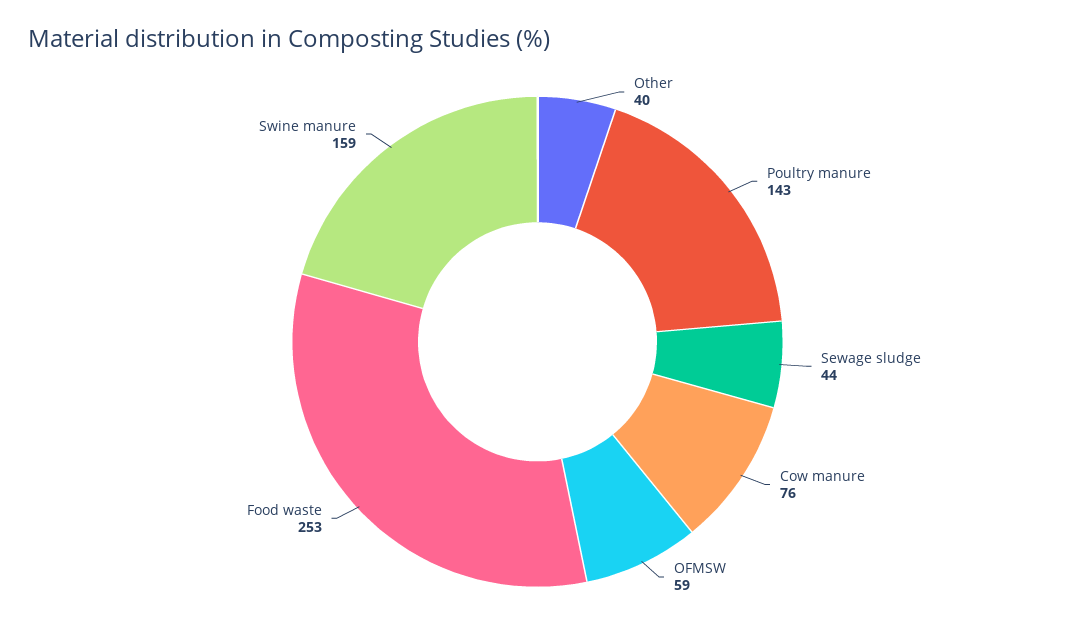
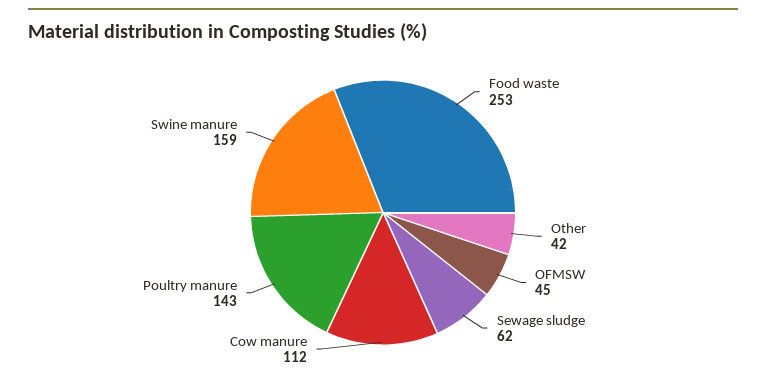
Other: 40 -> 42
Sewage sludge: 44 -> 62
Cow manure: 76 -> 112
OFMSW: 59 -> 45

